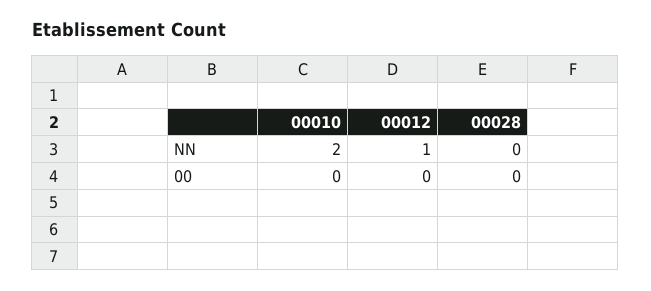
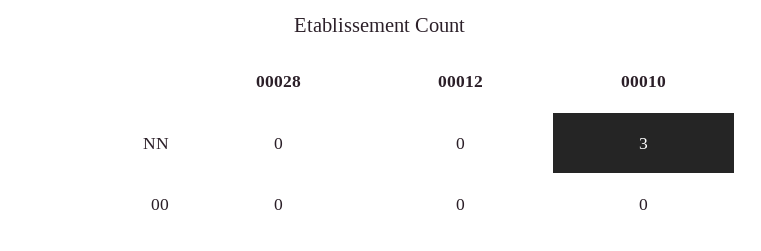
00010, NN: 2 -> 3
00012, NN: 1 -> 0

